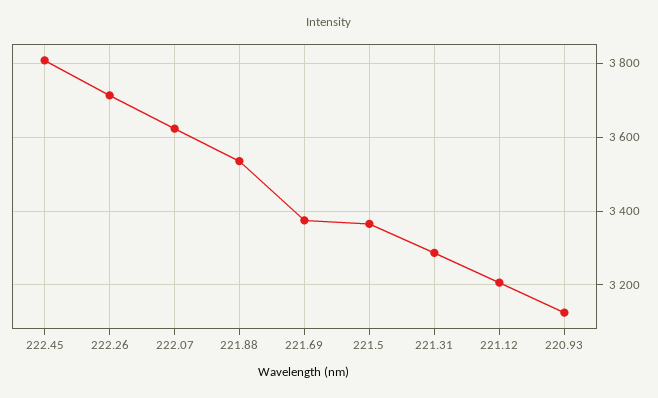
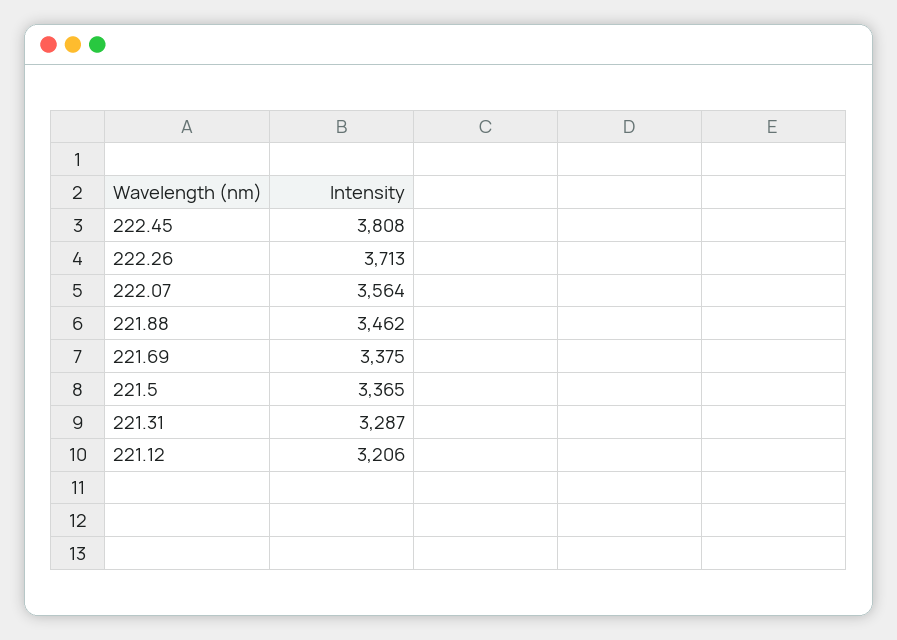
222.07: 3620 -> 3564
221.88: 3540 -> 3462
220.93: 3120 -> none

